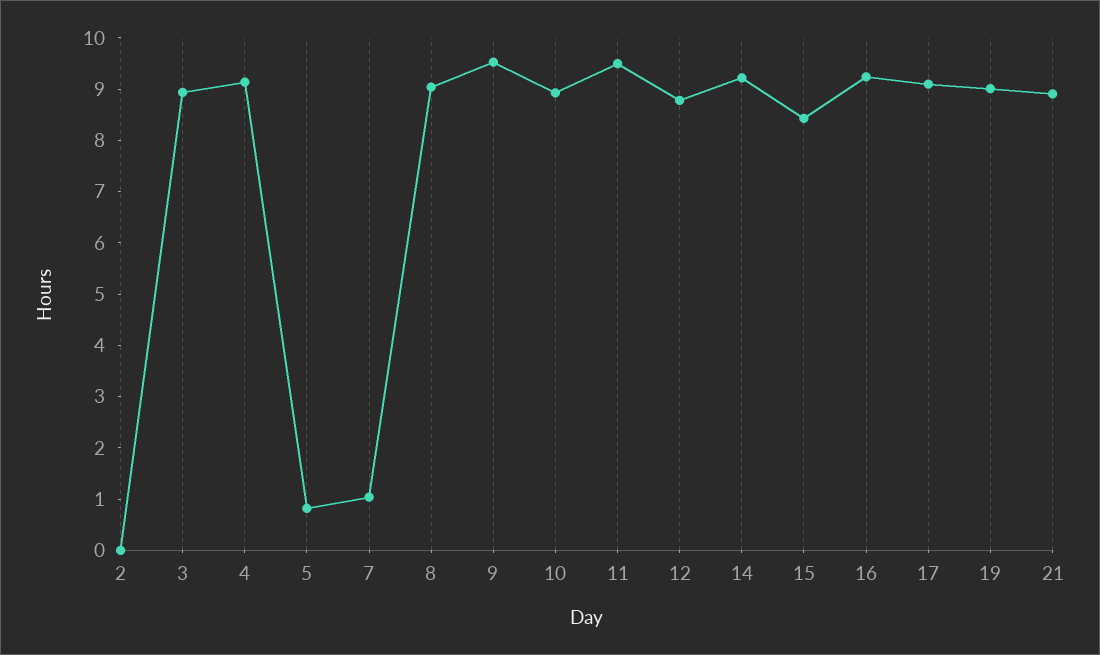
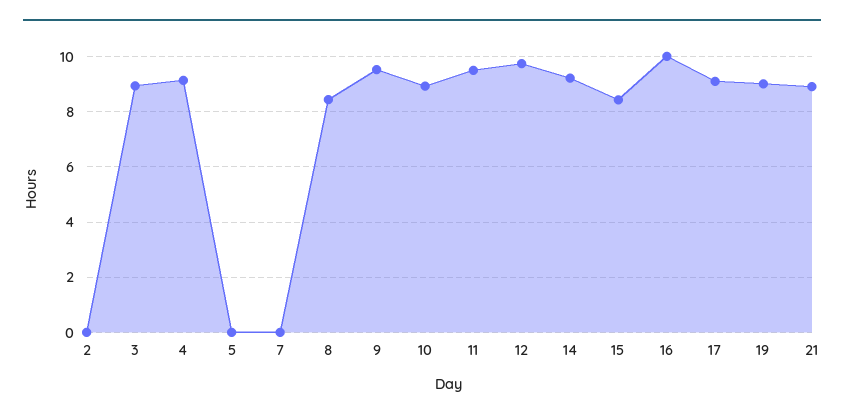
5: 0.8 -> 0
7: 1 -> 0
8: 9 -> 8.5
12: 8.8 -> 9.75
16: 9.2 -> 10

